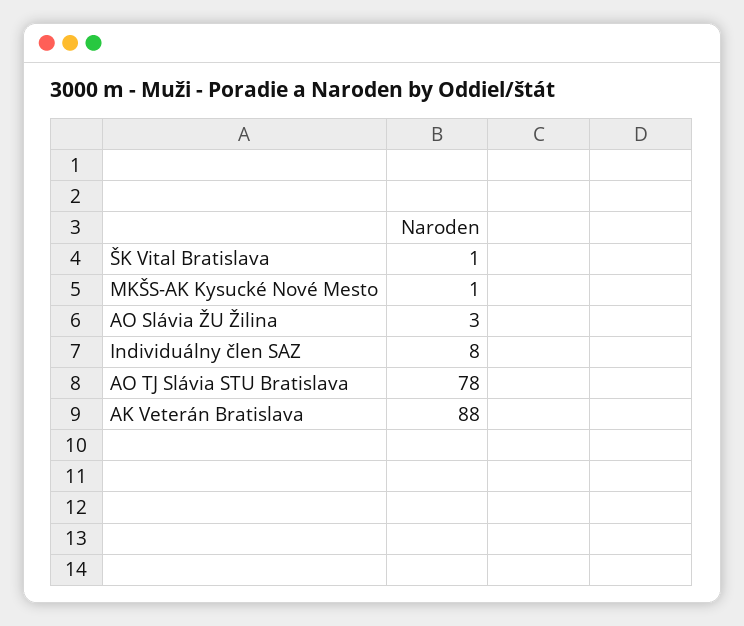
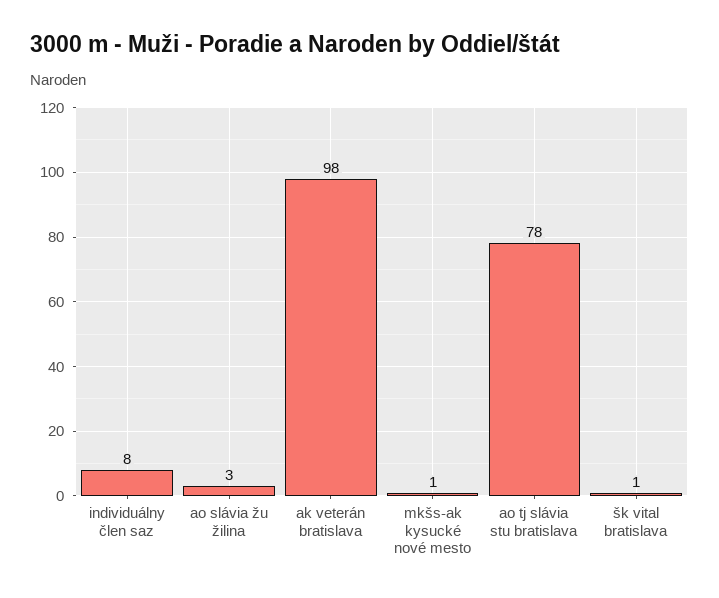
AK Veterán Bratislava: 88 -> 98

